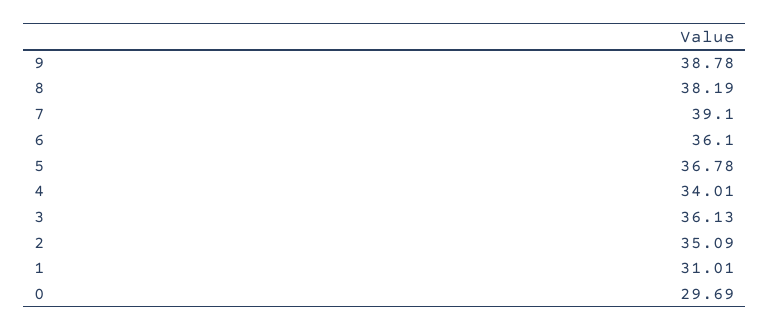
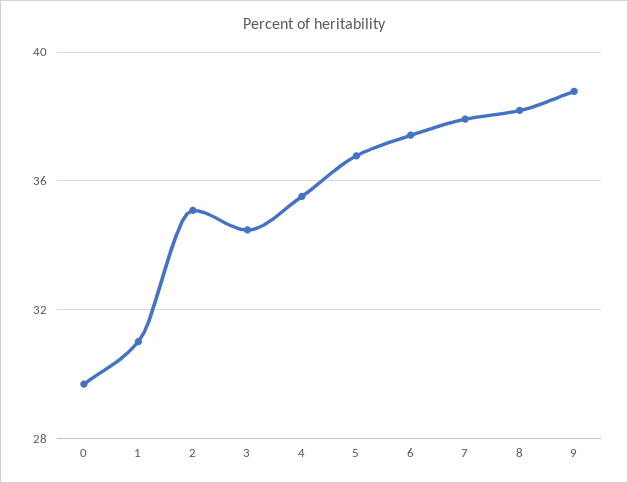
7: 39.1 -> 38
6: 36.1 -> 37.5
4: 34.01 -> 35.5
3: 36.13 -> 34.5

